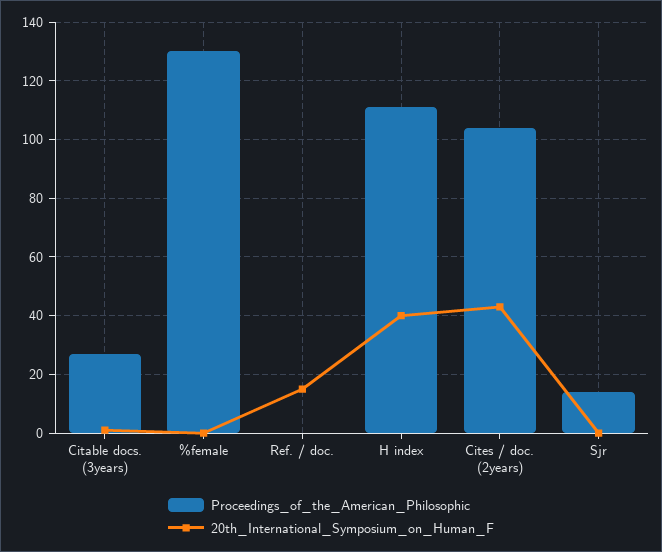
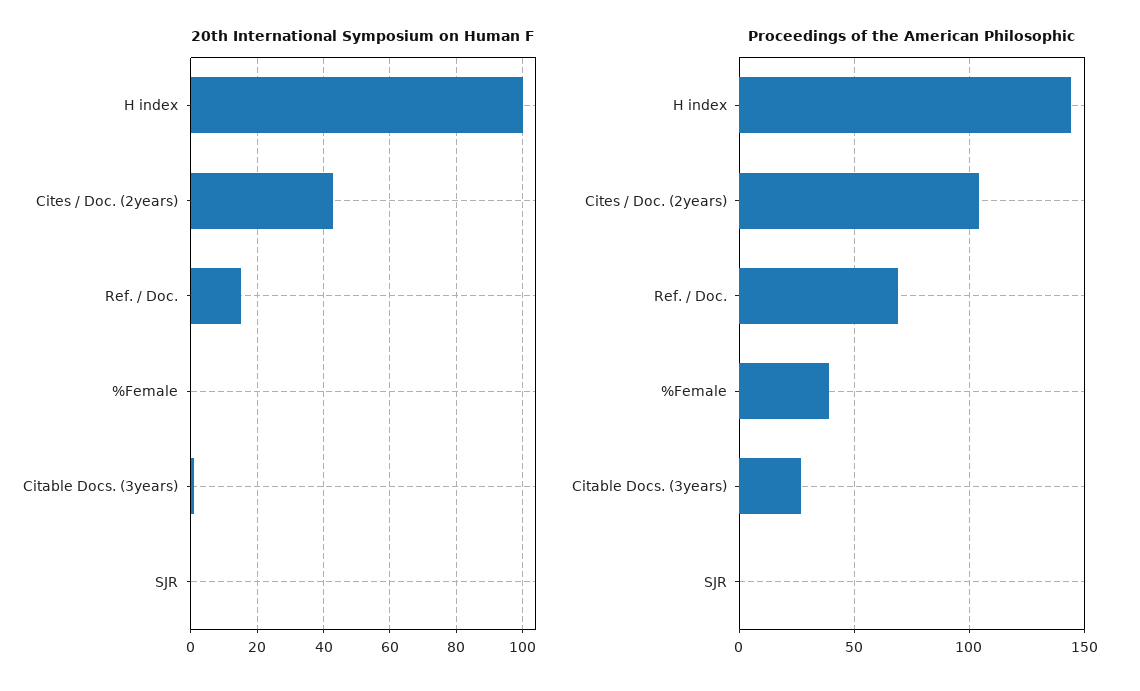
Proceedings_of_the_American_Philosophic, %female: 130 -> 40
Proceedings_of_the_American_Philosophic, Ref. / doc.: 0 -> 70
Proceedings_of_the_American_Philosophic, H index: 110 -> 145
20th_International_Symposium_on_Human_F, H index: 40 -> 100
Proceedings_of_the_American_Philosophic, Sjr: 15 -> 0

